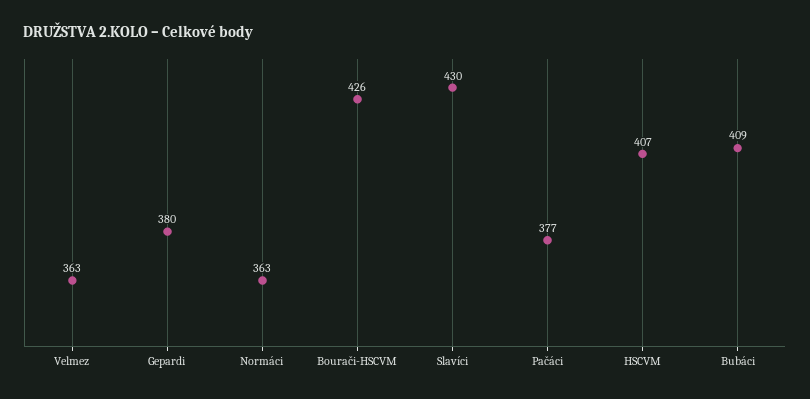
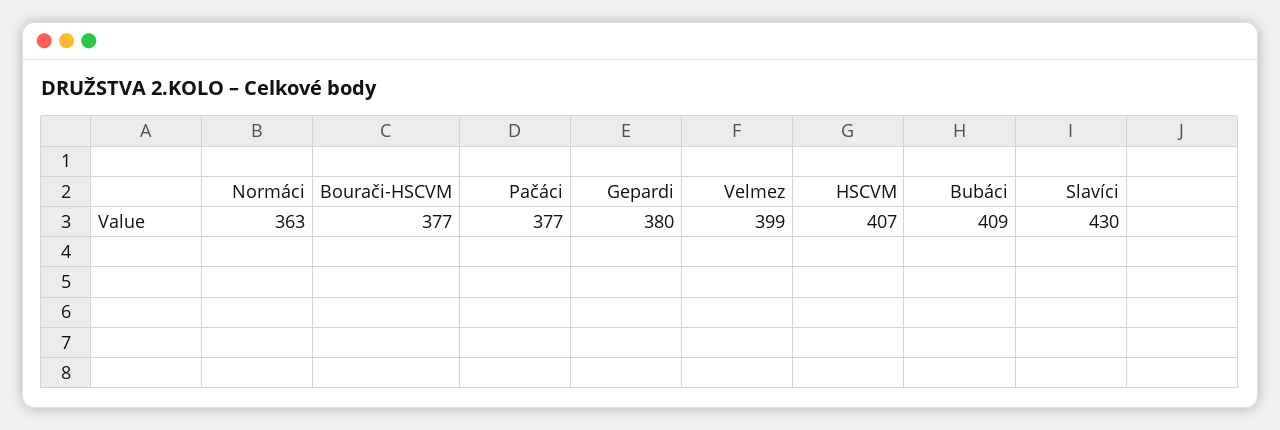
Velmez: 363 -> 399
Bourači-HSCVM: 426 -> 377

